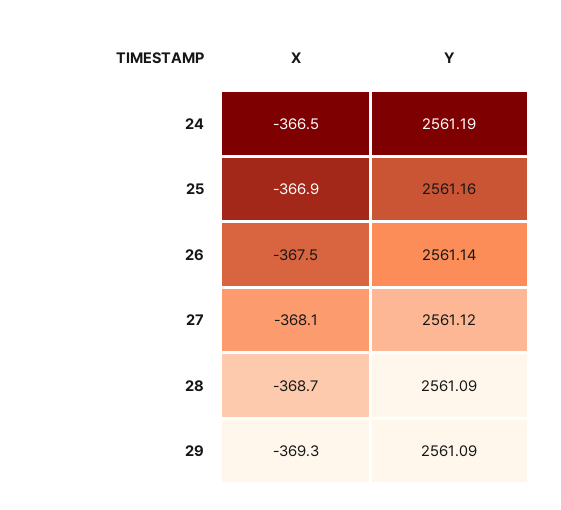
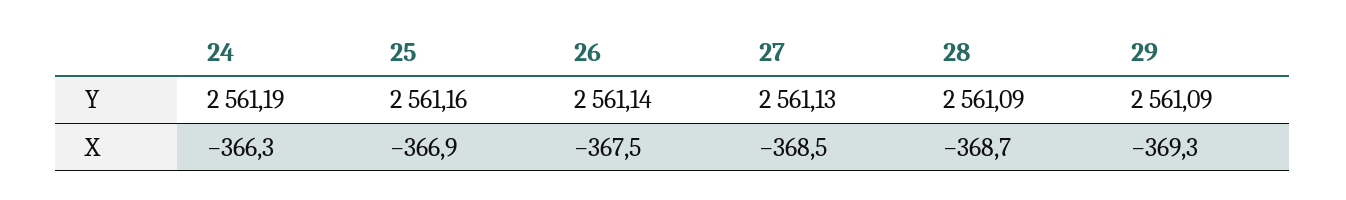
X, 24: -366.5 -> -366.3
X, 27: -368.1 -> -368.5
Y, 27: 2561.12 -> 2561.13

